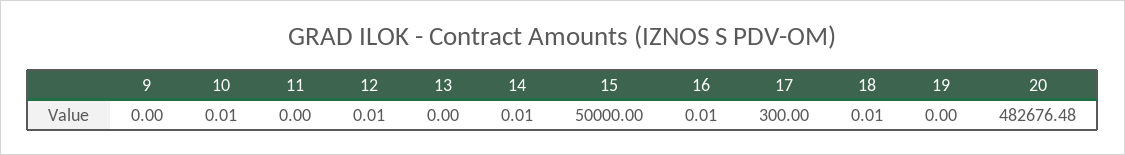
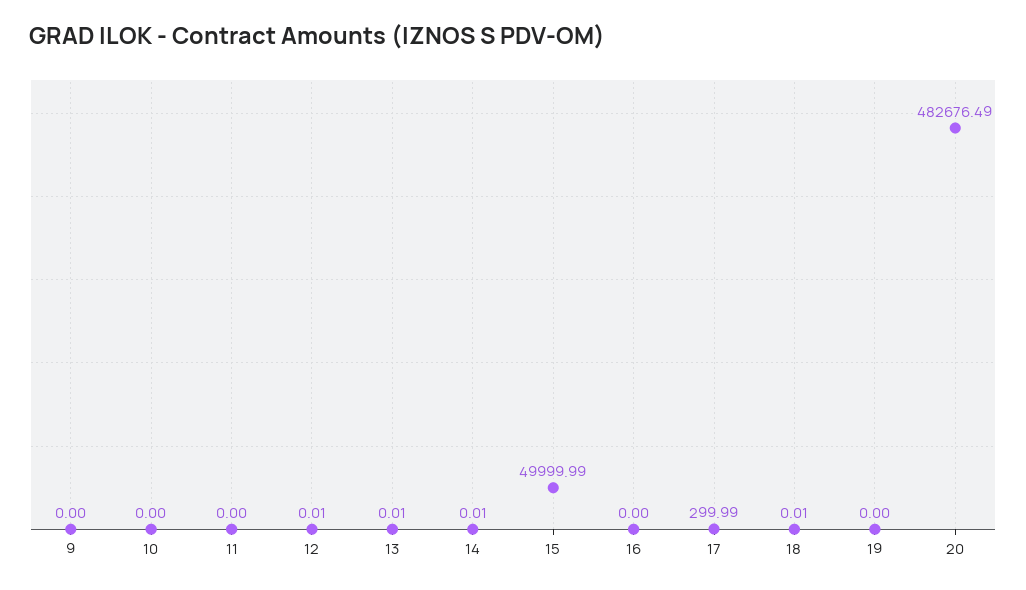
10: 0.01 -> 0
13: 0 -> 0.01
15: 50000 -> 49999.99
16: 0.01 -> 0
17: 300 -> 299.99
20: 482676.48 -> 482676.49

